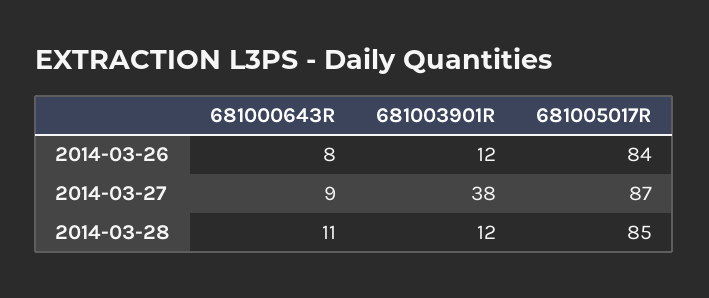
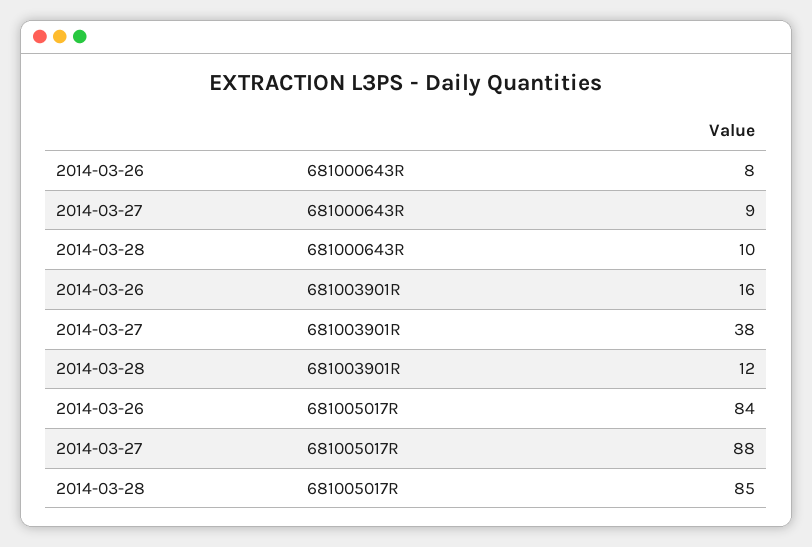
681003901R, 2014-03-26: 12 -> 16
681005017R, 2014-03-27: 87 -> 88
681000643R, 2014-03-28: 11 -> 10

